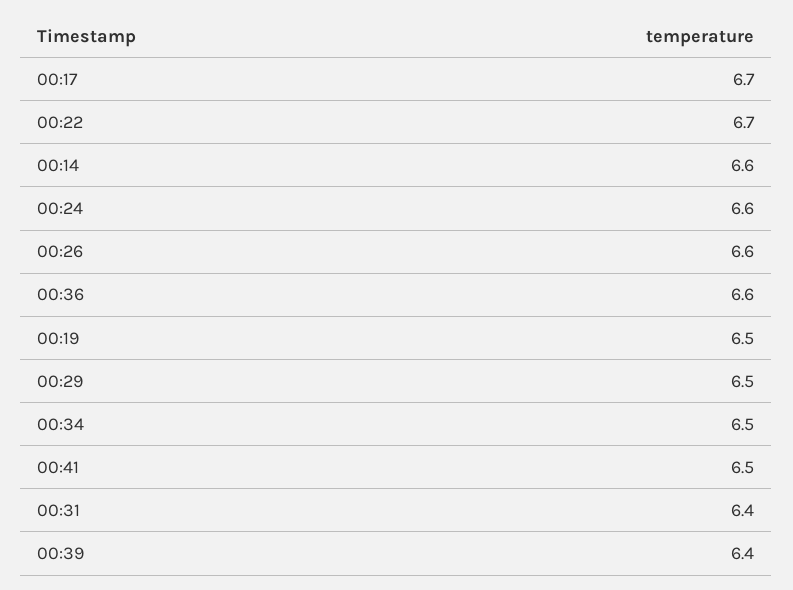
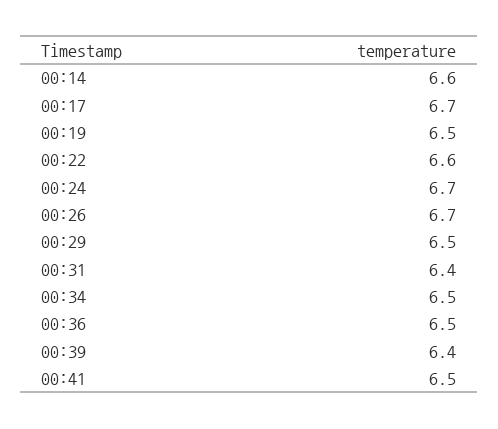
00:22: 6.7 -> 6.6
00:24: 6.6 -> 6.7
00:26: 6.6 -> 6.7
00:36: 6.6 -> 6.5

